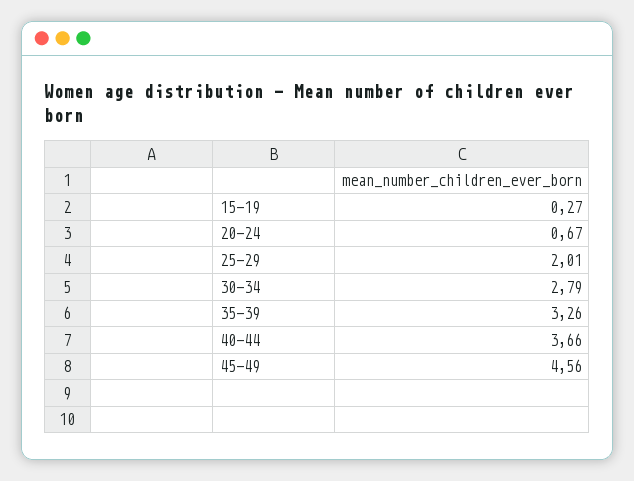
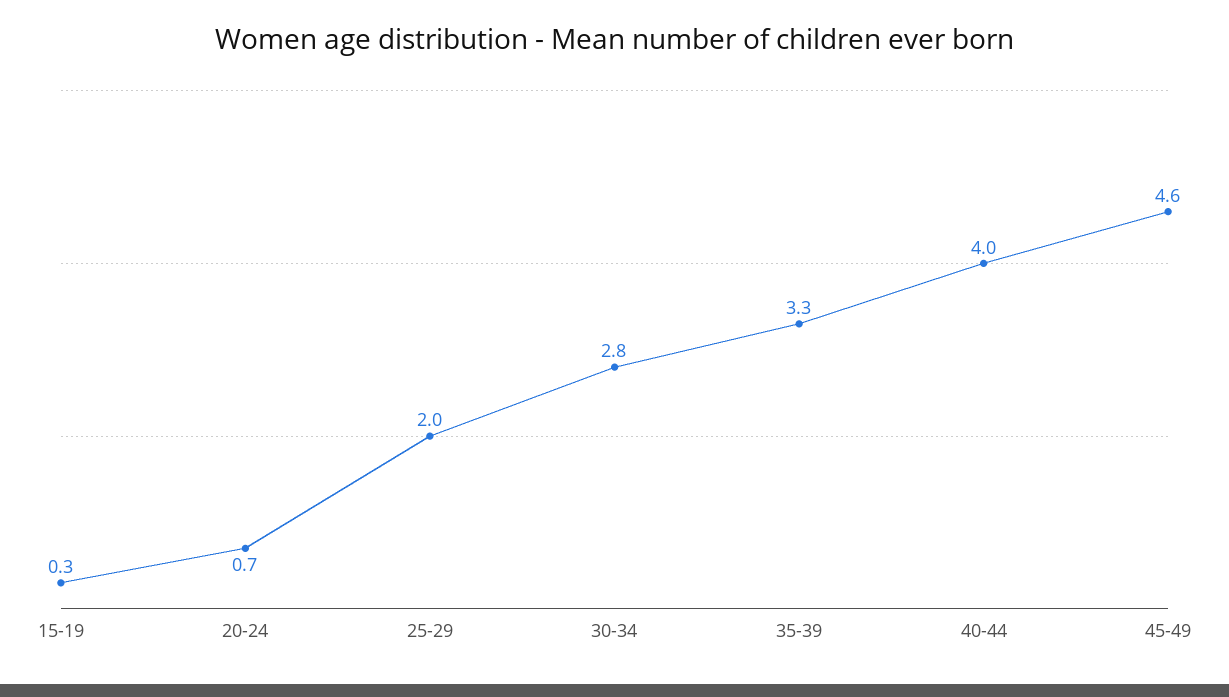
40-44: 3.66 -> 4

